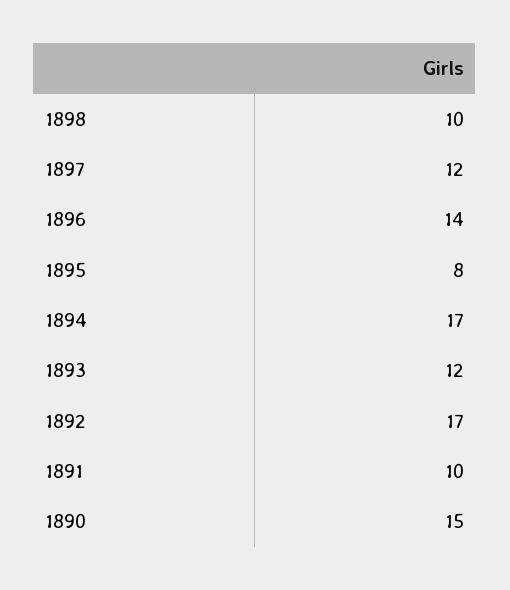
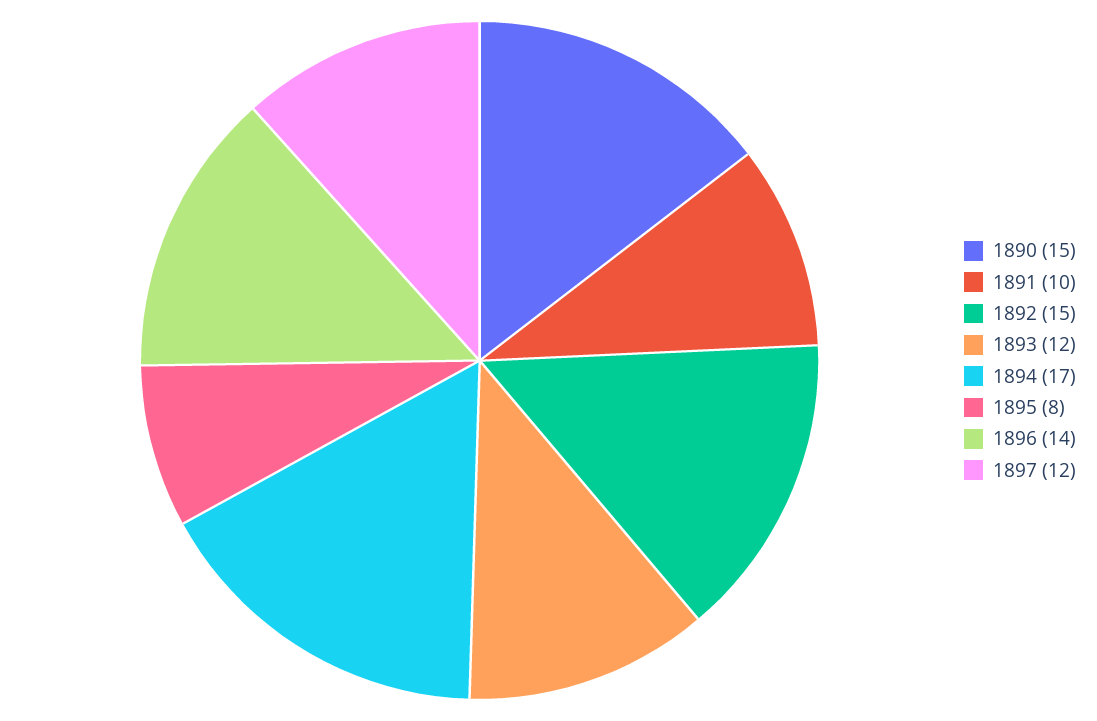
1898: 10 -> none
1892: 17 -> 15

